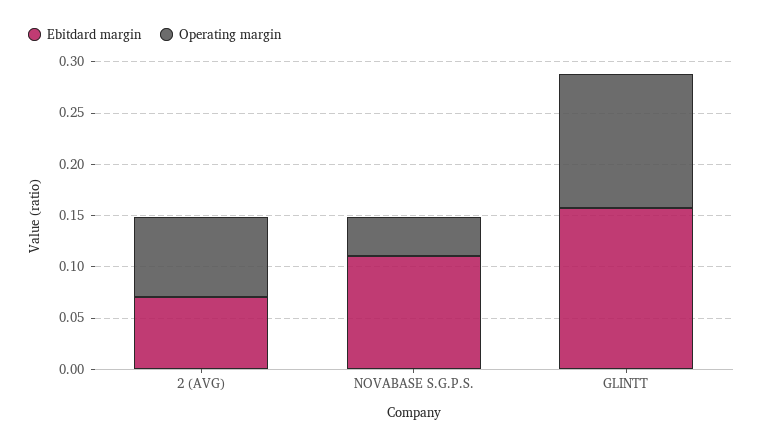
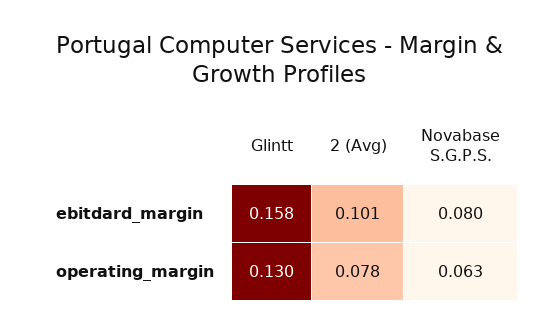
Ebitdard margin, 2 (AVG): 0.07 -> 0.101
Ebitdard margin, NOVABASE S.G.P.S.: 0.11 -> 0.08
Operating margin, NOVABASE S.G.P.S.: 0.04 -> 0.063

